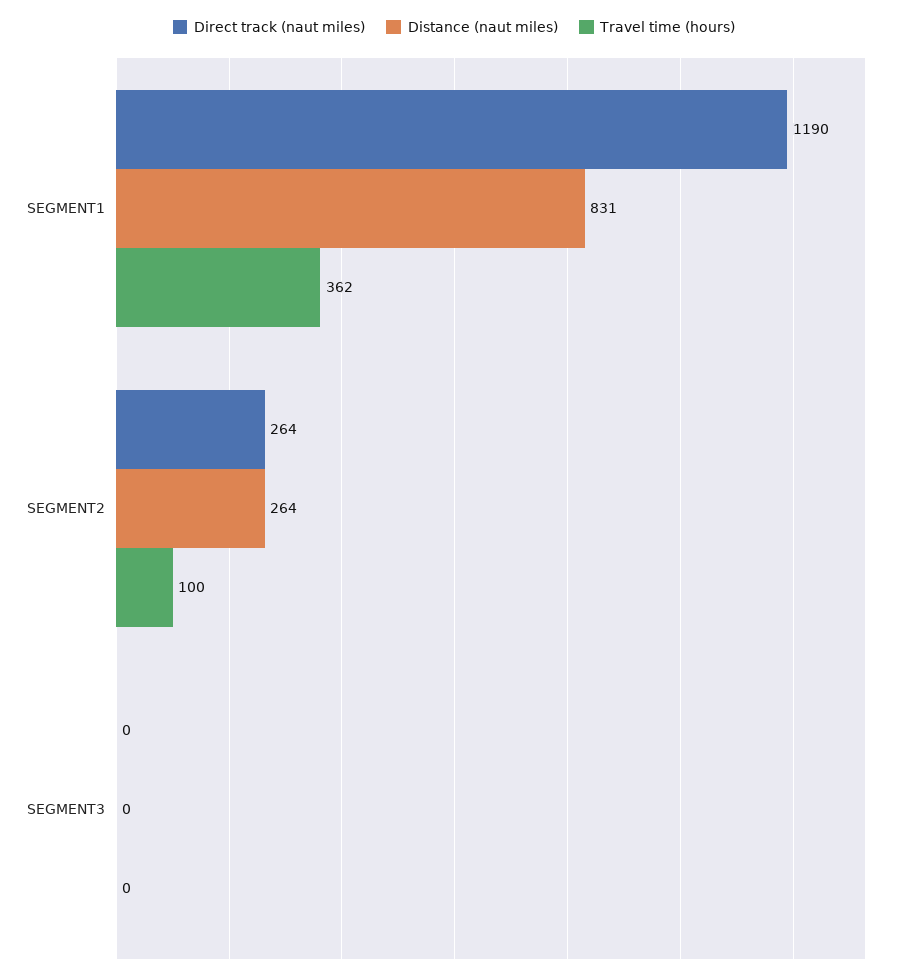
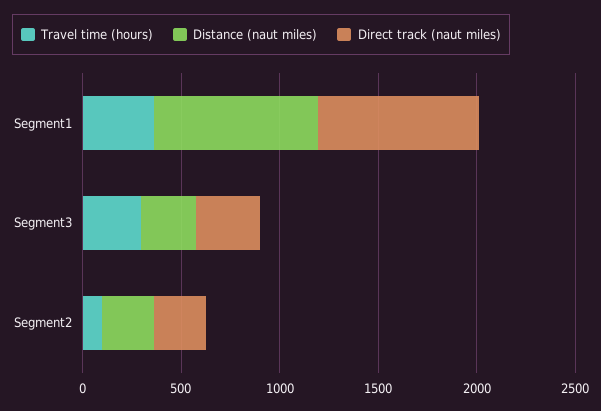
Direct track (naut miles), SEGMENT1: 1190 -> 800
Direct track (naut miles), SEGMENT3: 0 -> 300
Distance (naut miles), SEGMENT3: 0 -> 300
Travel time (hours), SEGMENT3: 0 -> 300

